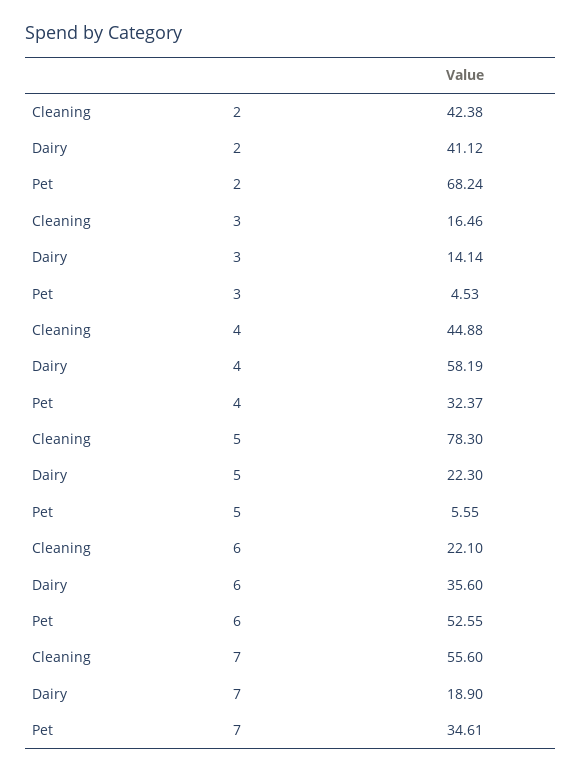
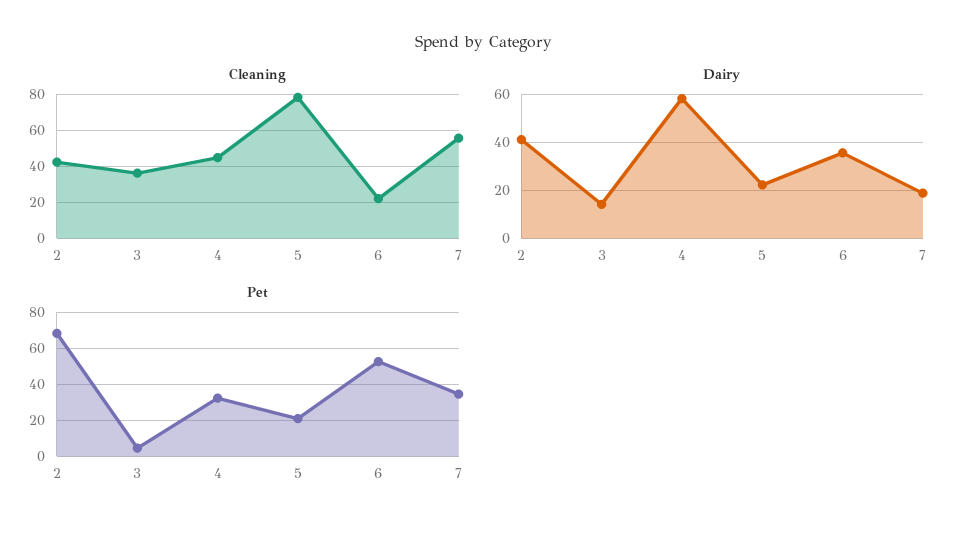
Cleaning, 3: 16.46 -> 35
Pet, 5: 5.55 -> 20

